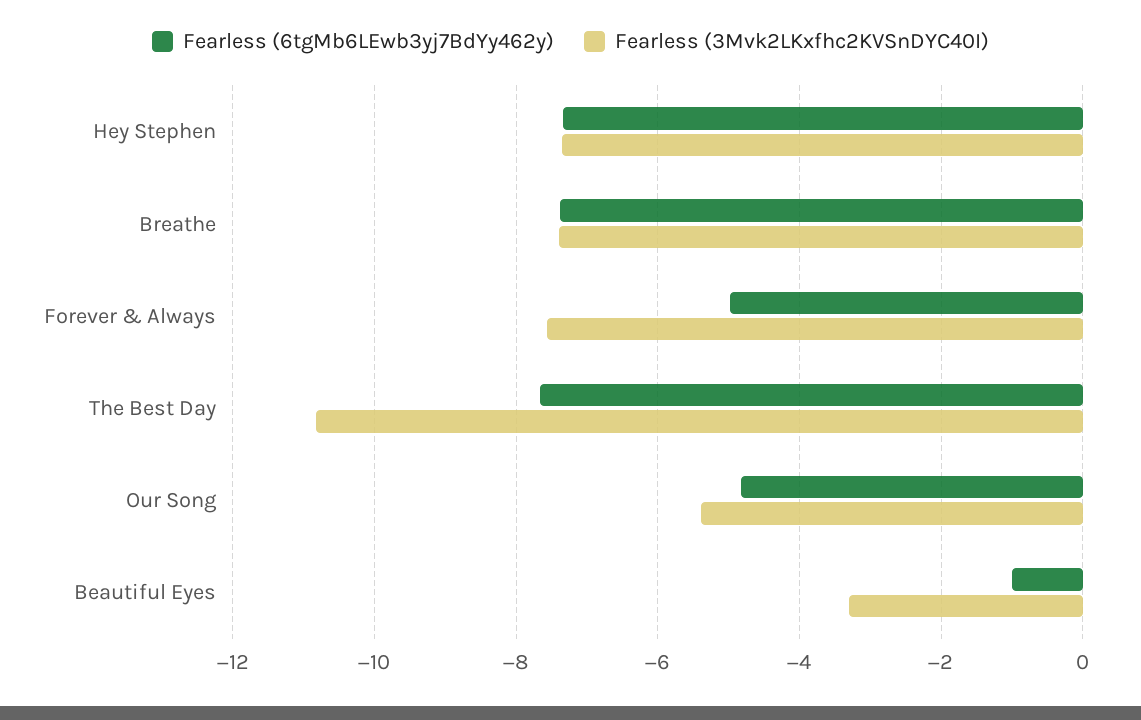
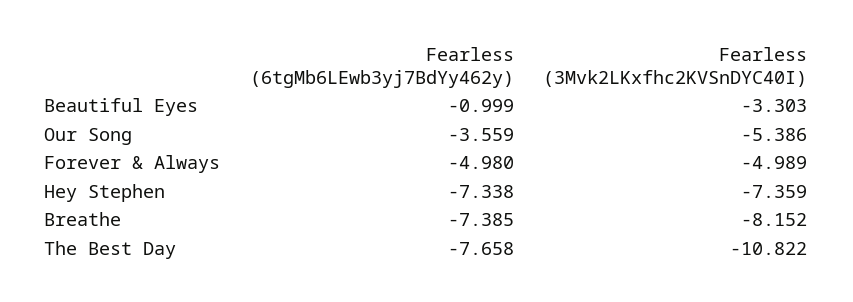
Fearless (3Mvk2LKxfhc2KVSnDYC40I), Breathe: -7.4 -> -8.152
Fearless (3Mvk2LKxfhc2KVSnDYC40I), Forever & Always: -7.6 -> -4.989
Fearless (6tgMb6LEwb3yj7BdYy462y), Our Song: -4.8 -> -3.559

